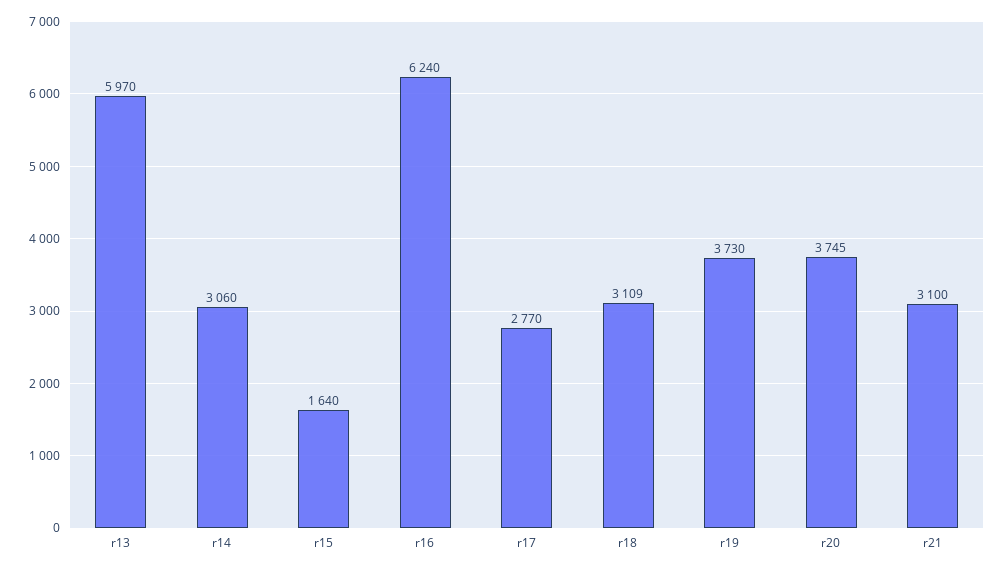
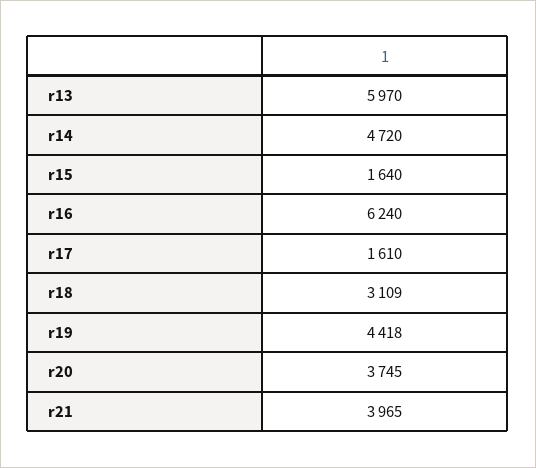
r14: 3060 -> 4720
r17: 2770 -> 1610
r19: 3730 -> 4418
r21: 3100 -> 3965

